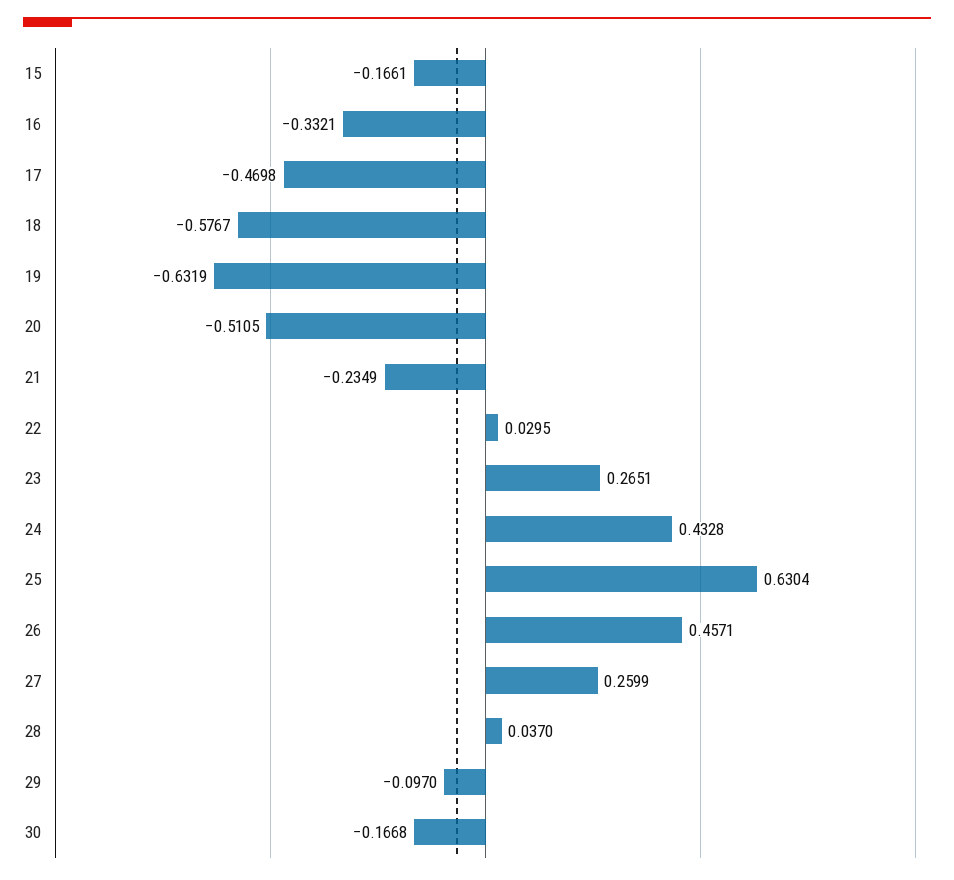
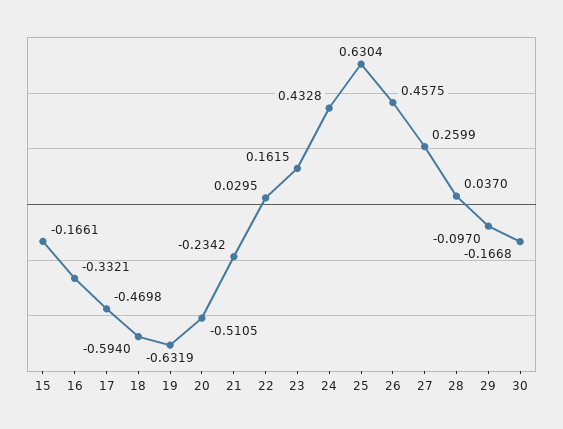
18: -0.5767 -> -0.594
21: -0.2349 -> -0.2342
23: 0.2651 -> 0.1615
26: 0.4571 -> 0.4575

